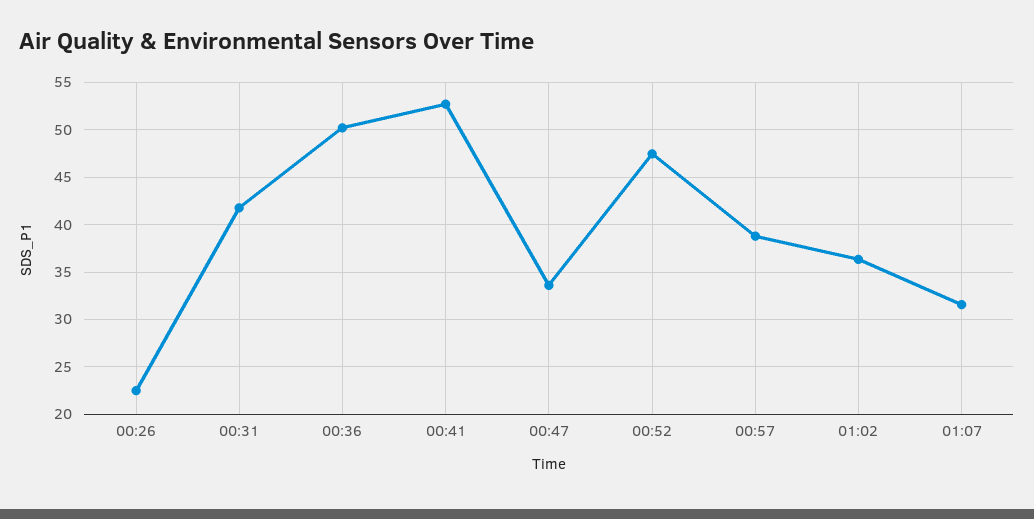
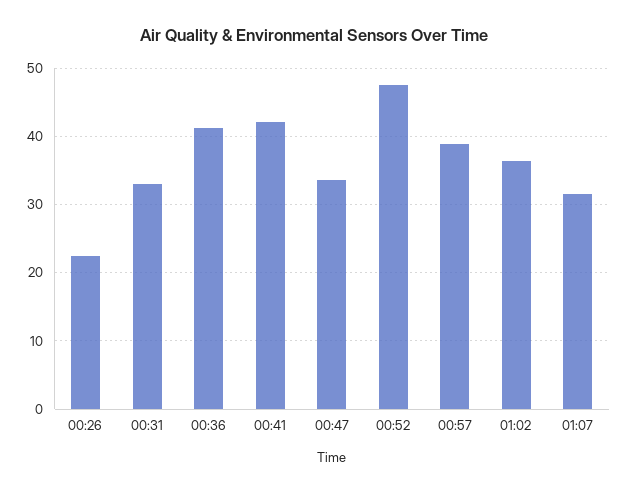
00:31: 42 -> 33
00:36: 50 -> 41
00:41: 53 -> 42

